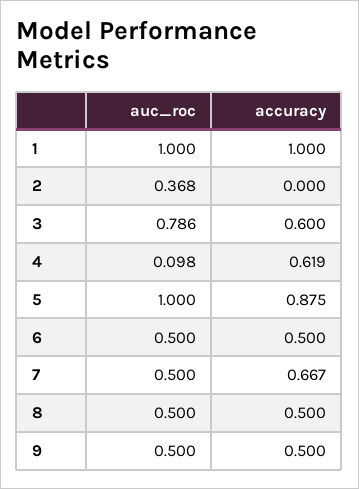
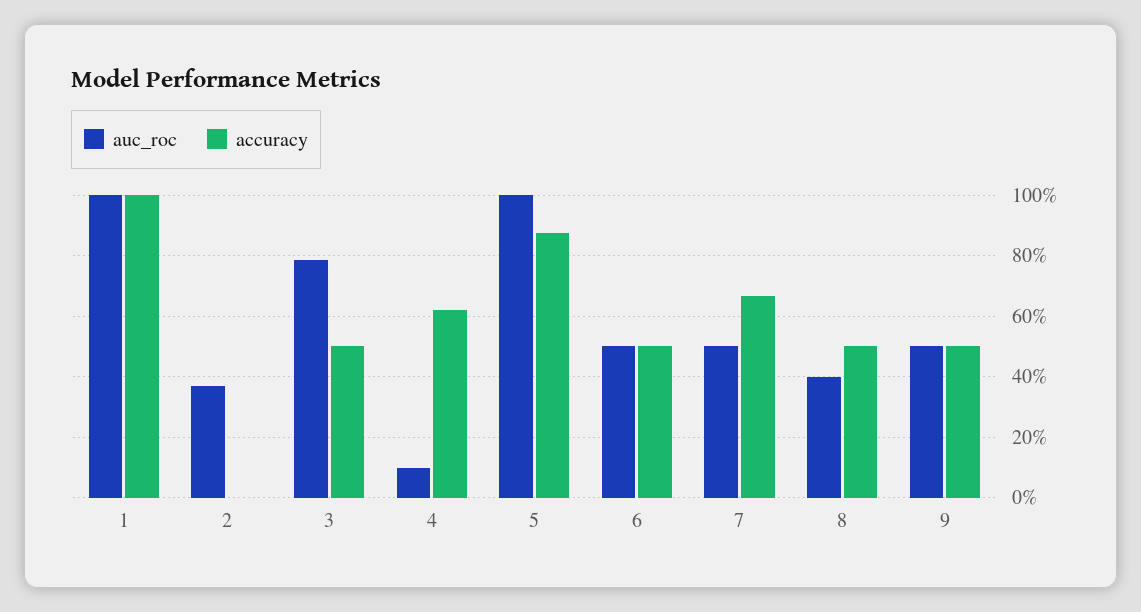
accuracy, 3: 0.6 -> 0.5
auc_roc, 8: 0.5 -> 0.4

